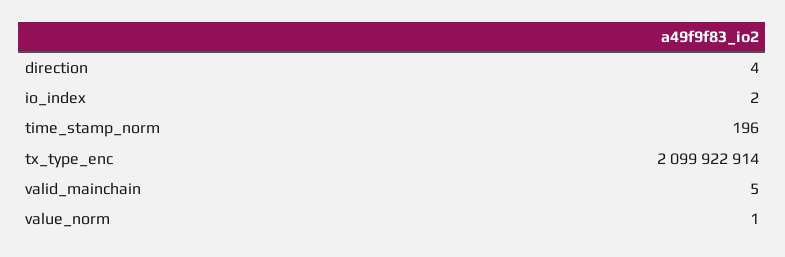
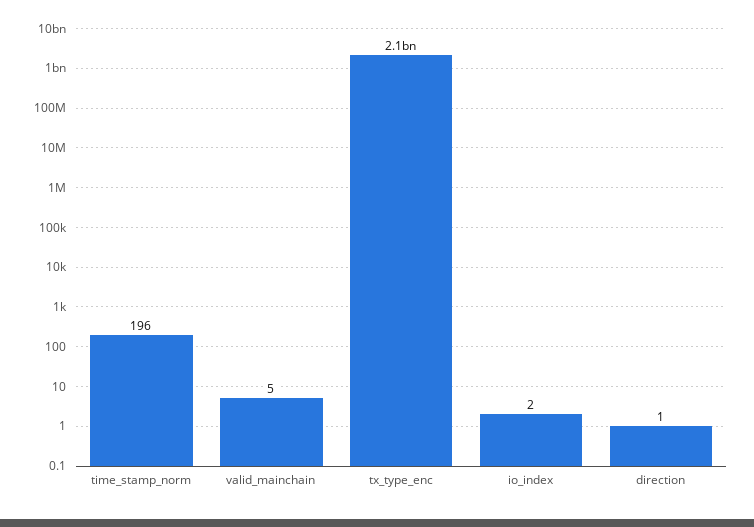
direction: 4 -> 1
value_norm: 1 -> none

